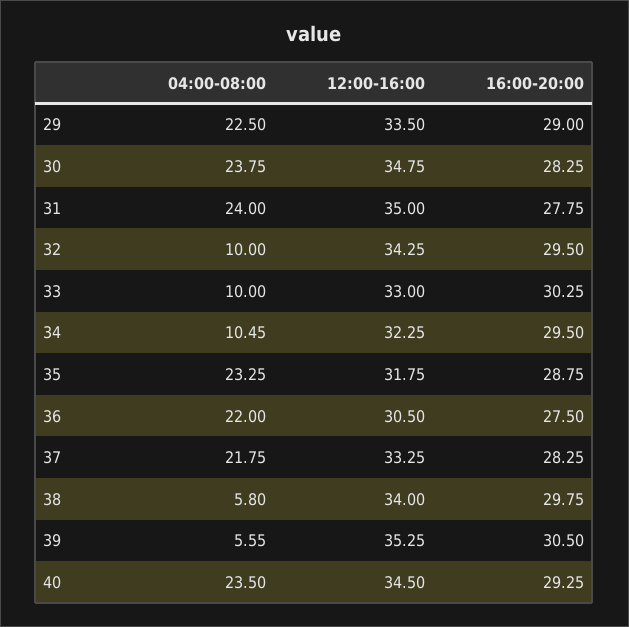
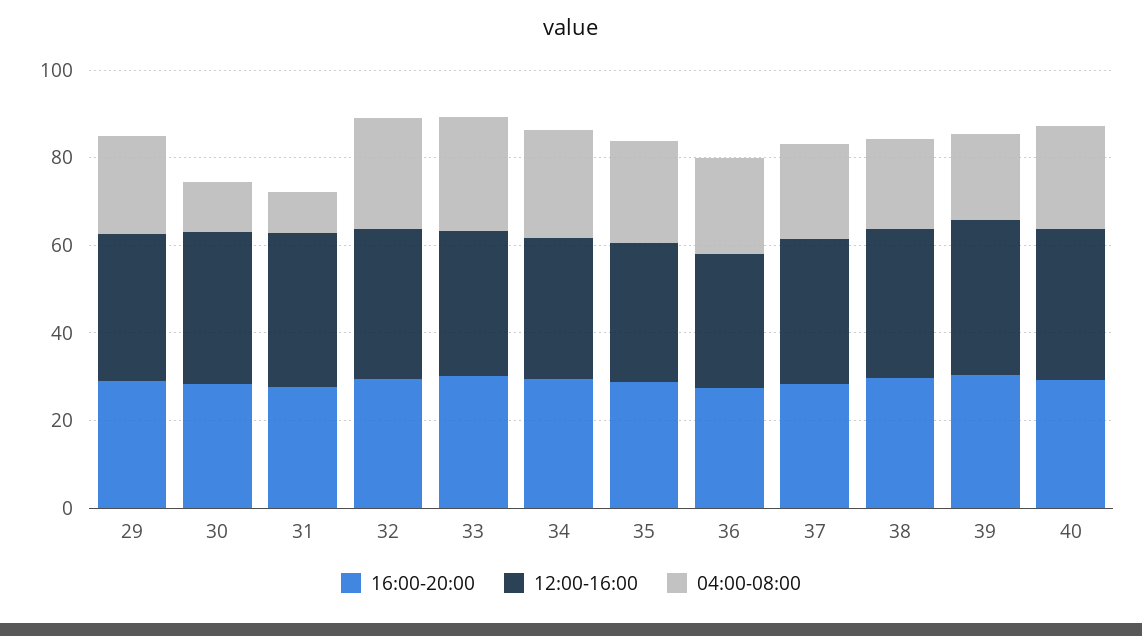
04:00-08:00, 30: 23.75 -> 10
04:00-08:00, 31: 24 -> 10
04:00-08:00, 32: 10 -> 25
04:00-08:00, 33: 10 -> 25
04:00-08:00, 34: 10.45 -> 25
04:00-08:00, 38: 5.8 -> 20
04:00-08:00, 39: 5.55 -> 20

